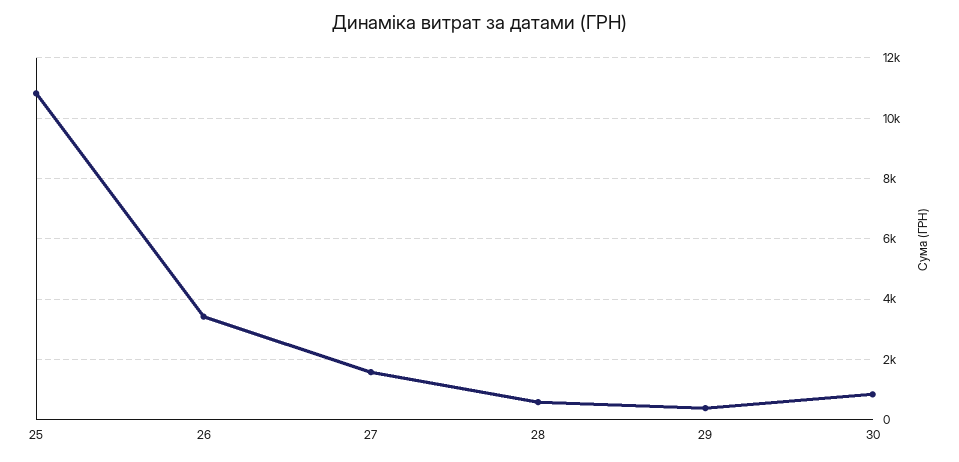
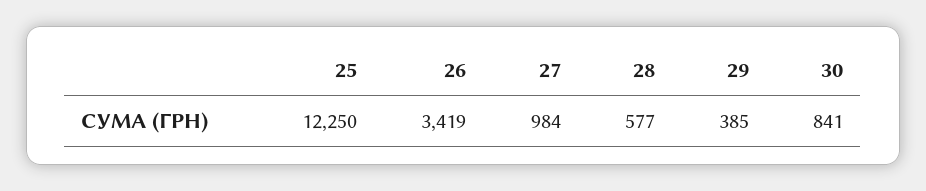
25: 10800 -> 12250
27: 1600 -> 984

